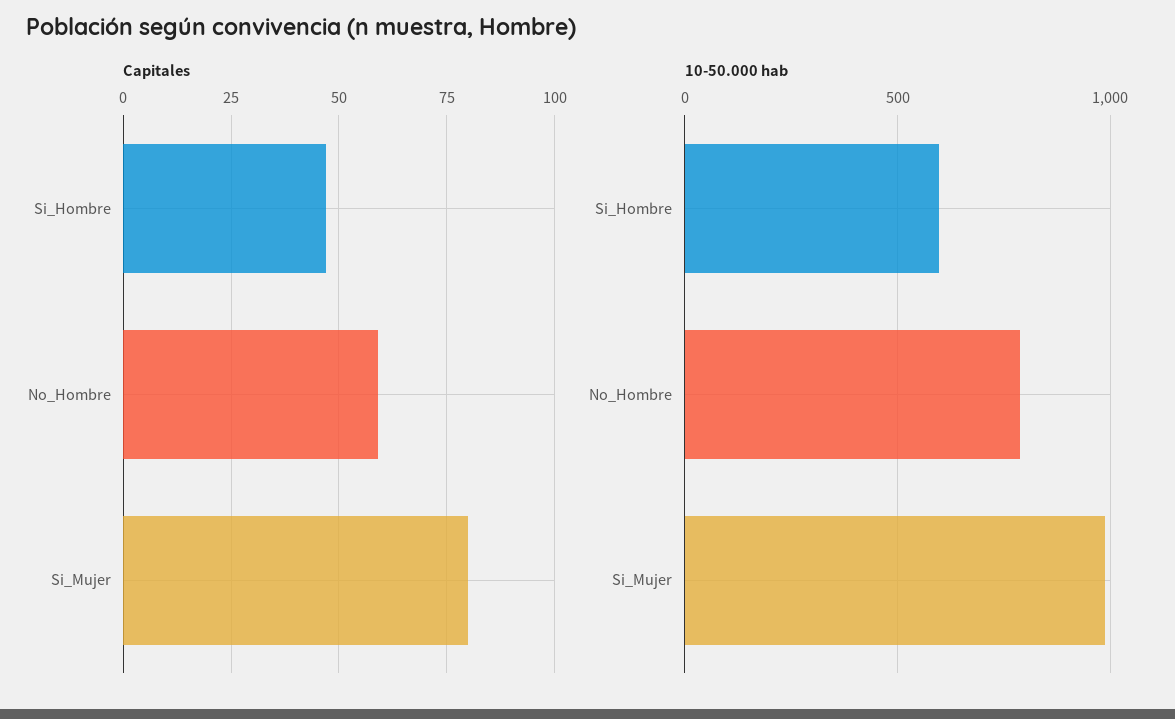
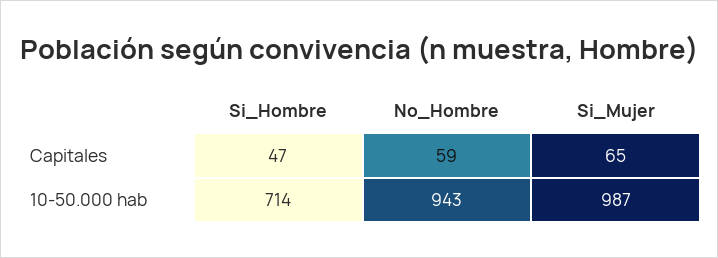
Capitales, Si_Mujer: 80 -> 65
10-50.000 hab, Si_Hombre: 600 -> 714
10-50.000 hab, No_Hombre: 800 -> 943

